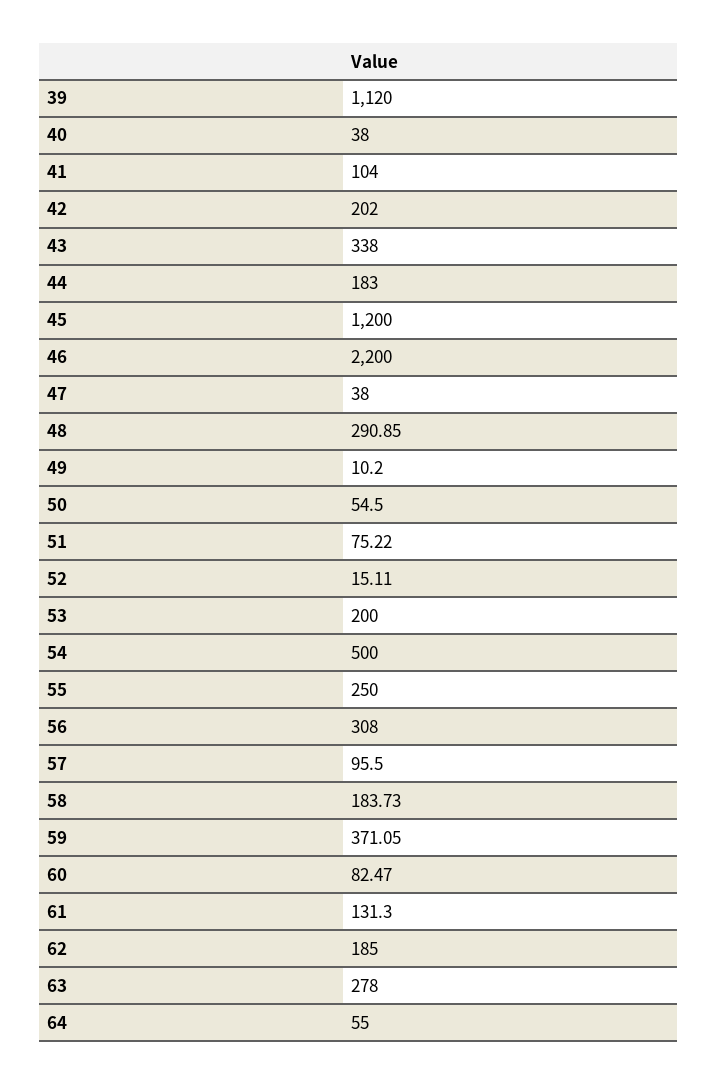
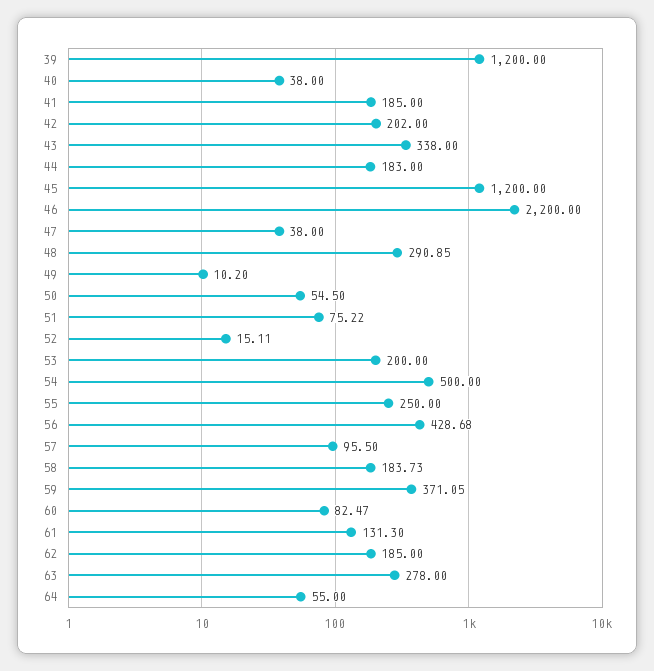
39: 1120 -> 1200
41: 104 -> 185
56: 308 -> 428.68

